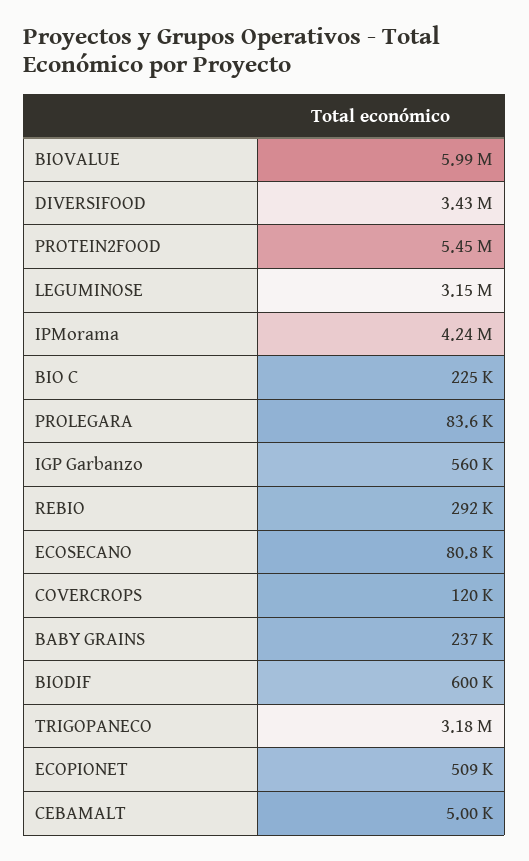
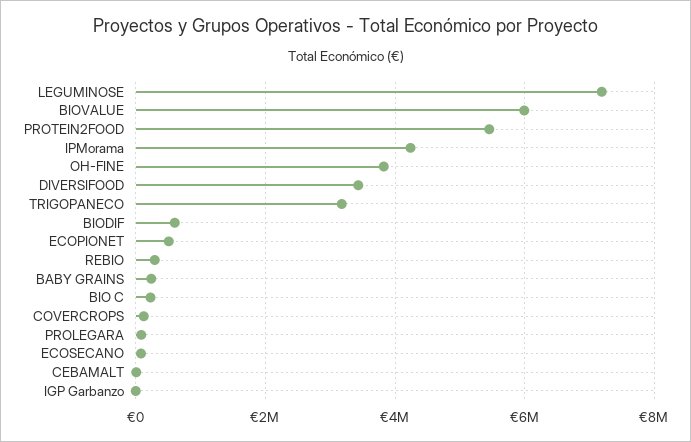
LEGUMINOSE: 3150000 -> 7200000
IGP Garbanzo: 560000 -> 0
OH-FINE: none -> 3800000

